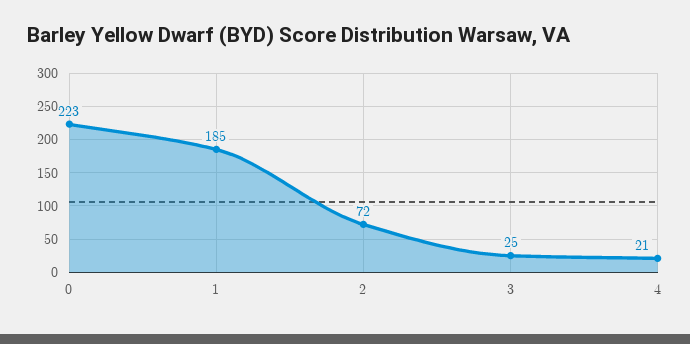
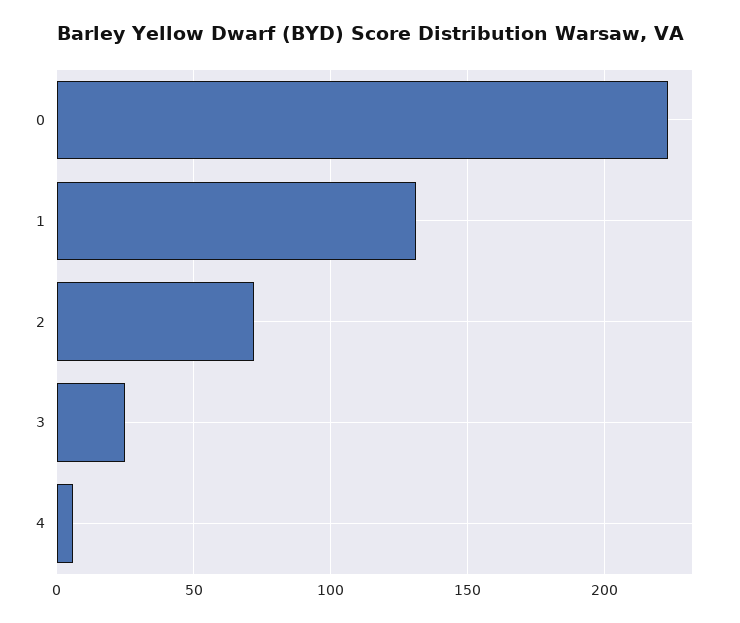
1: 185 -> 130
4: 21 -> 5

